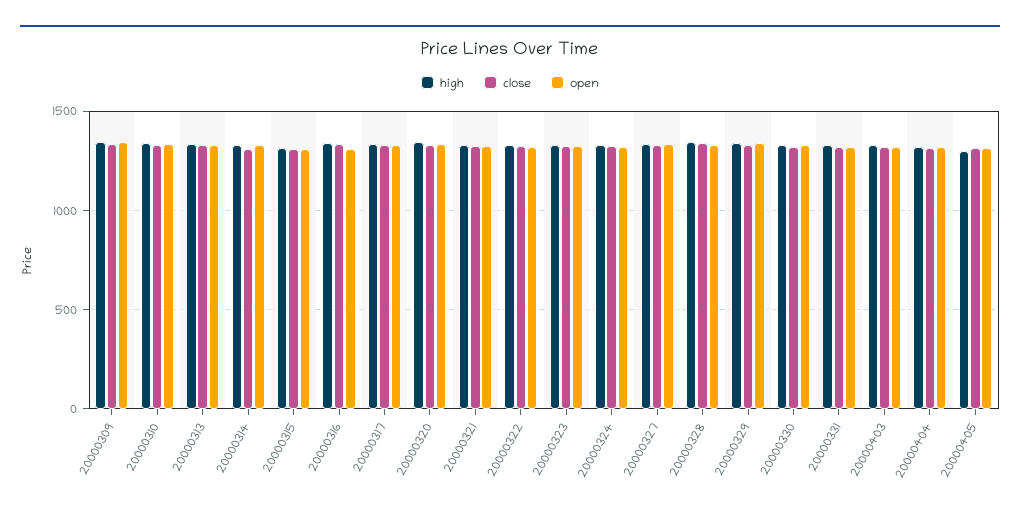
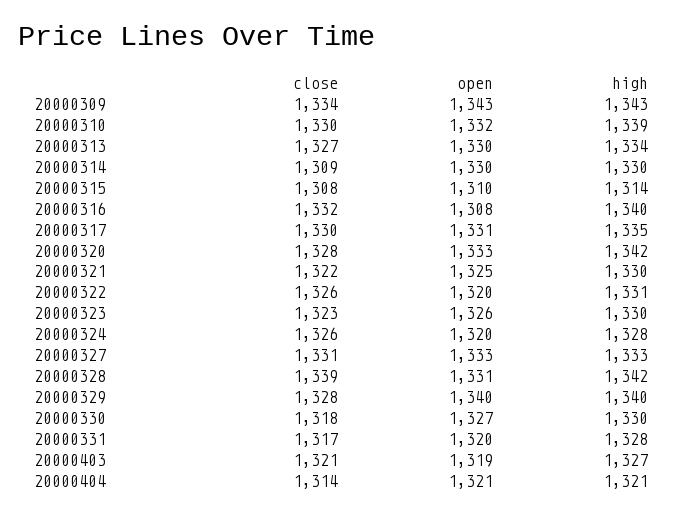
high, 20000405: 1300 -> none
close, 20000405: 1300 -> none
open, 20000405: 1300 -> none

